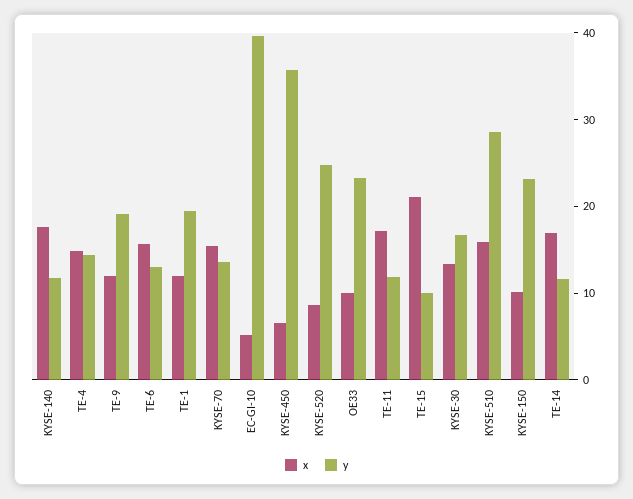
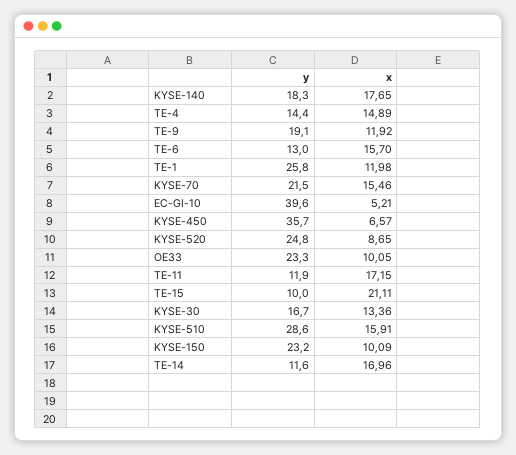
y, KYSE-140: 12 -> 18.3
y, TE-1: 20 -> 25.8
y, KYSE-70: 14 -> 21.5

